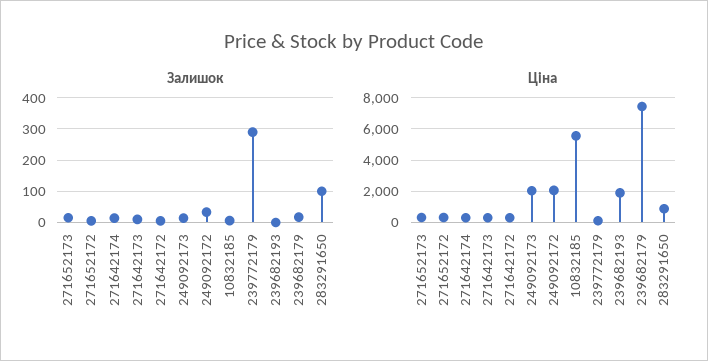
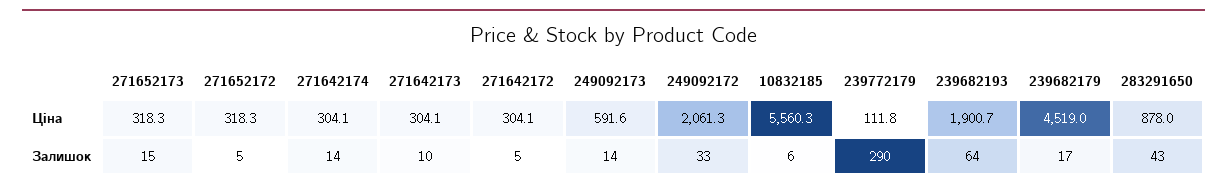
Залишок, 239682193: 0 -> 64
Залишок, 283291650: 100 -> 43
Ціна, 249092173: 2000 -> 591.6
Ціна, 239682179: 7500 -> 4519

